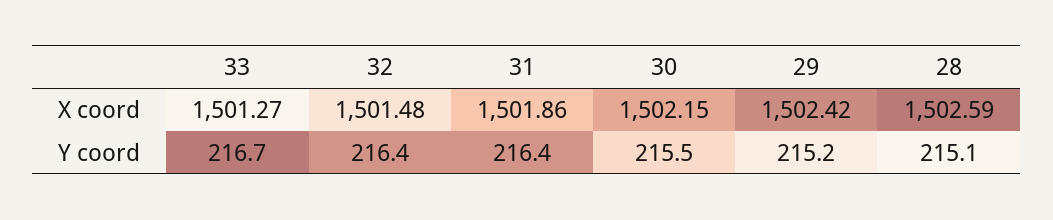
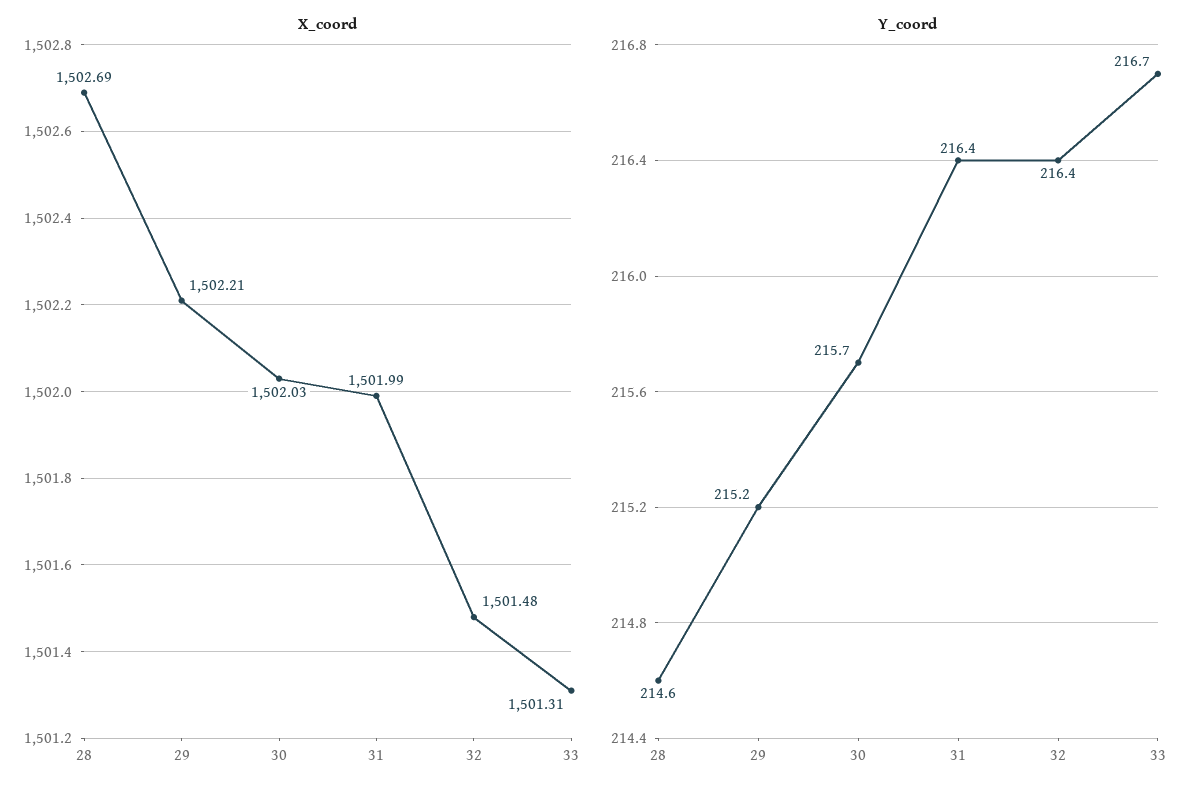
X coord, 33: 1501.27 -> 1501.31
X coord, 31: 1501.86 -> 1501.99
X coord, 30: 1502.15 -> 1502.03
X coord, 29: 1502.42 -> 1502.21
X coord, 28: 1502.59 -> 1502.69
Y coord, 30: 215.5 -> 215.7
Y coord, 28: 215.1 -> 214.6

